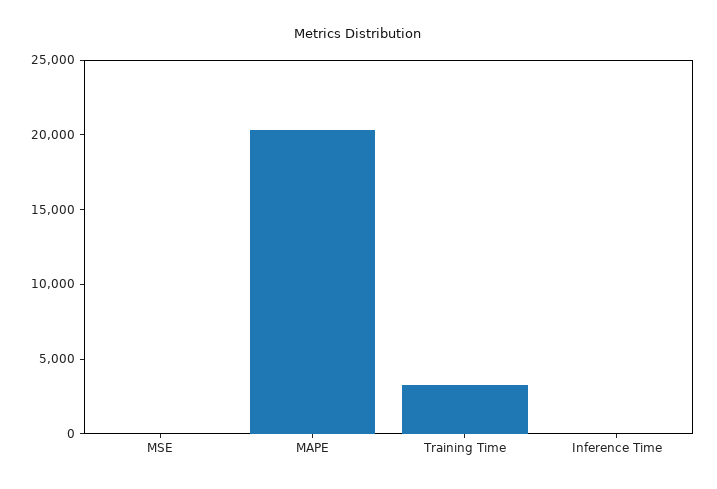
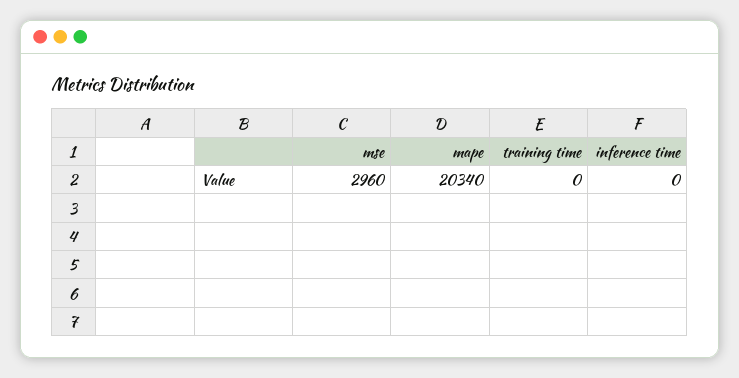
MSE: 0 -> 2960
Training Time: 3000 -> 0

